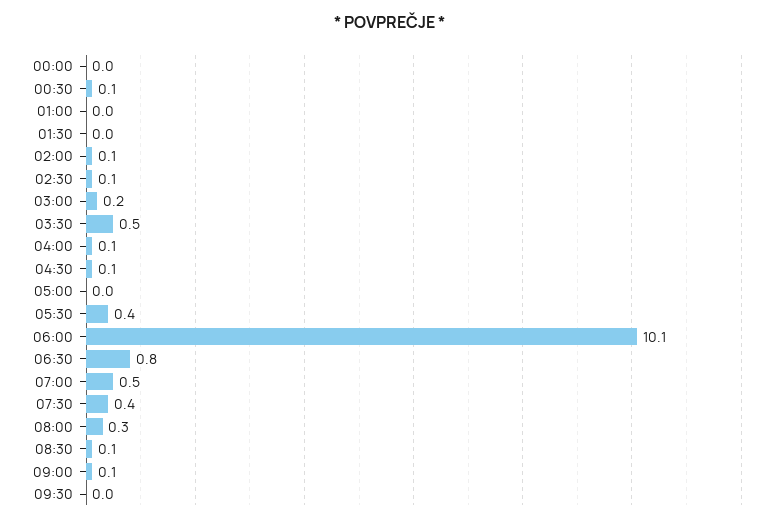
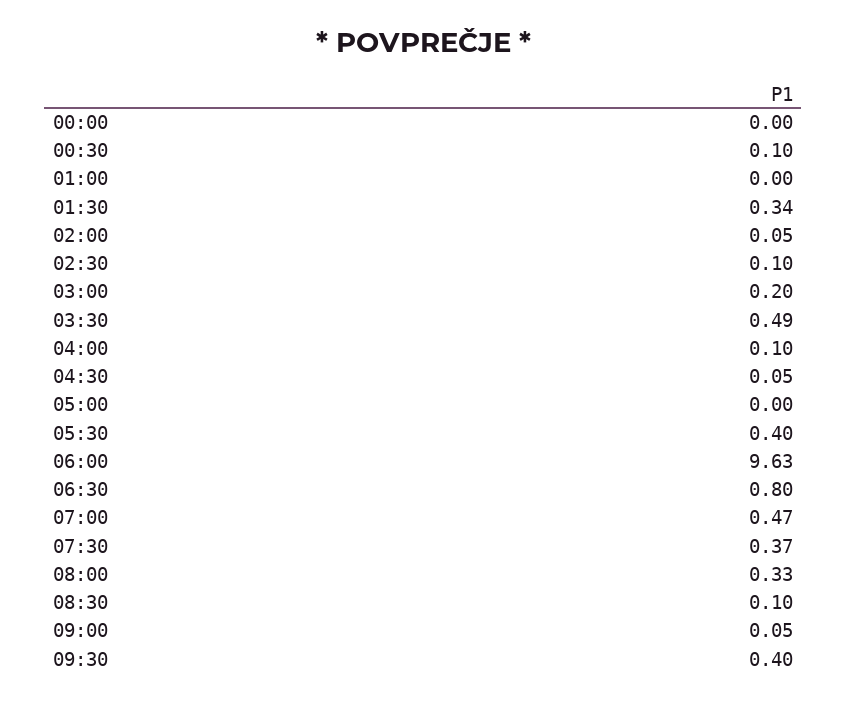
01:30: 0 -> 0.34
06:00: 10.1 -> 9.63
09:30: 0 -> 0.4

